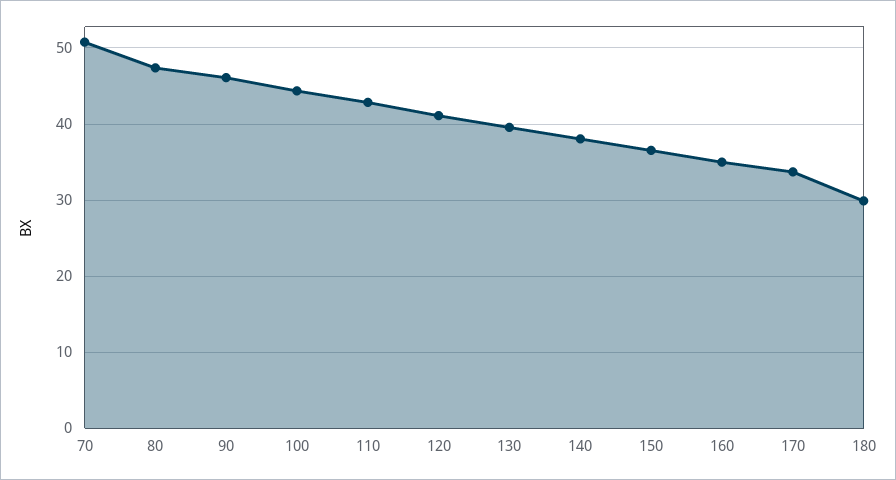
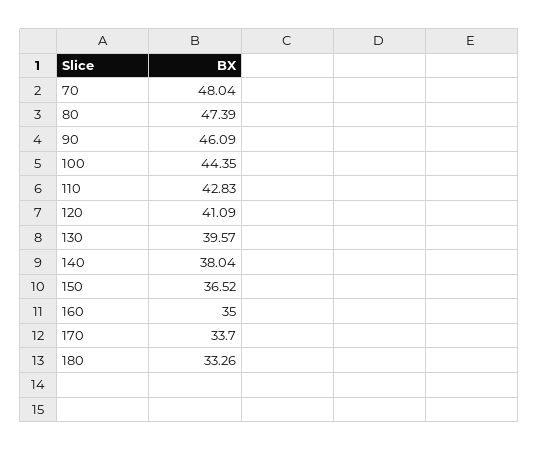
70: 51 -> 48.04
180: 30 -> 33.26

